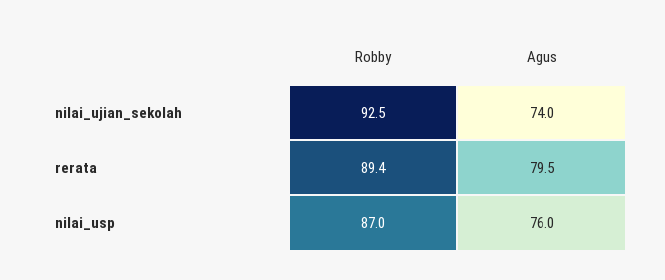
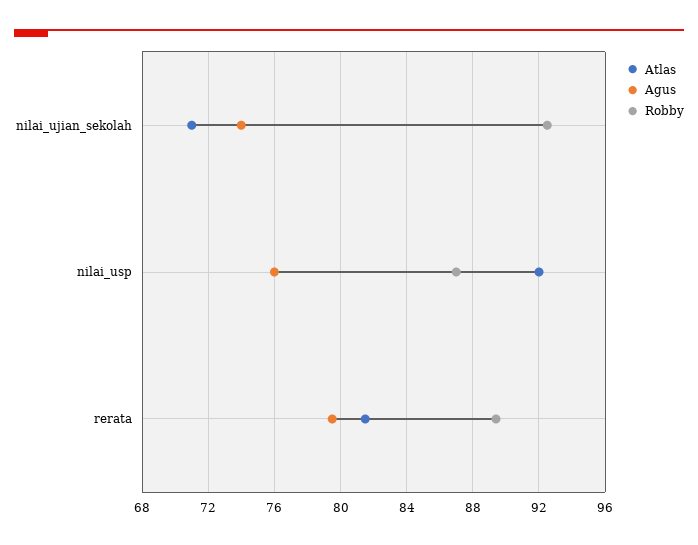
Atlas, nilai_ujian_sekolah: none -> 71
Atlas, nilai_usp: none -> 92
Atlas, rerata: none -> 81.5

